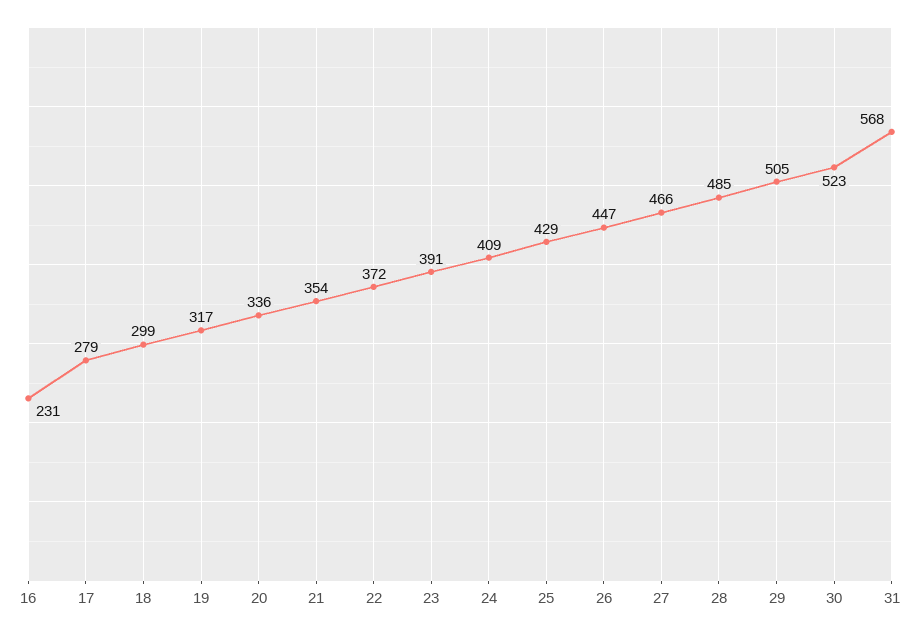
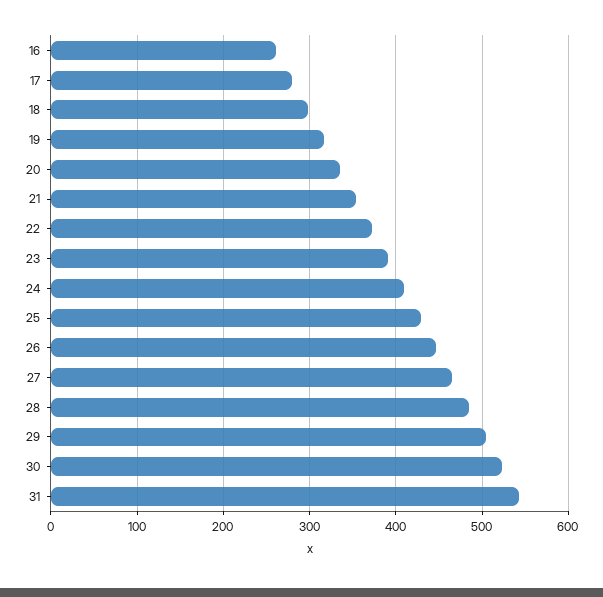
16: 231 -> 260
31: 568 -> 540

